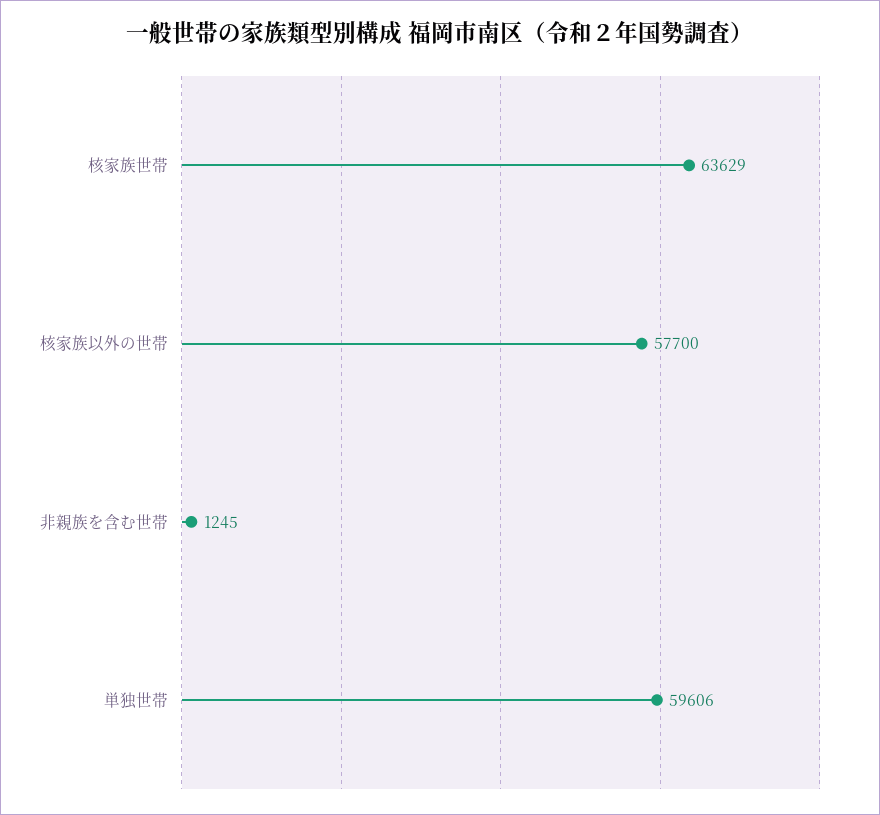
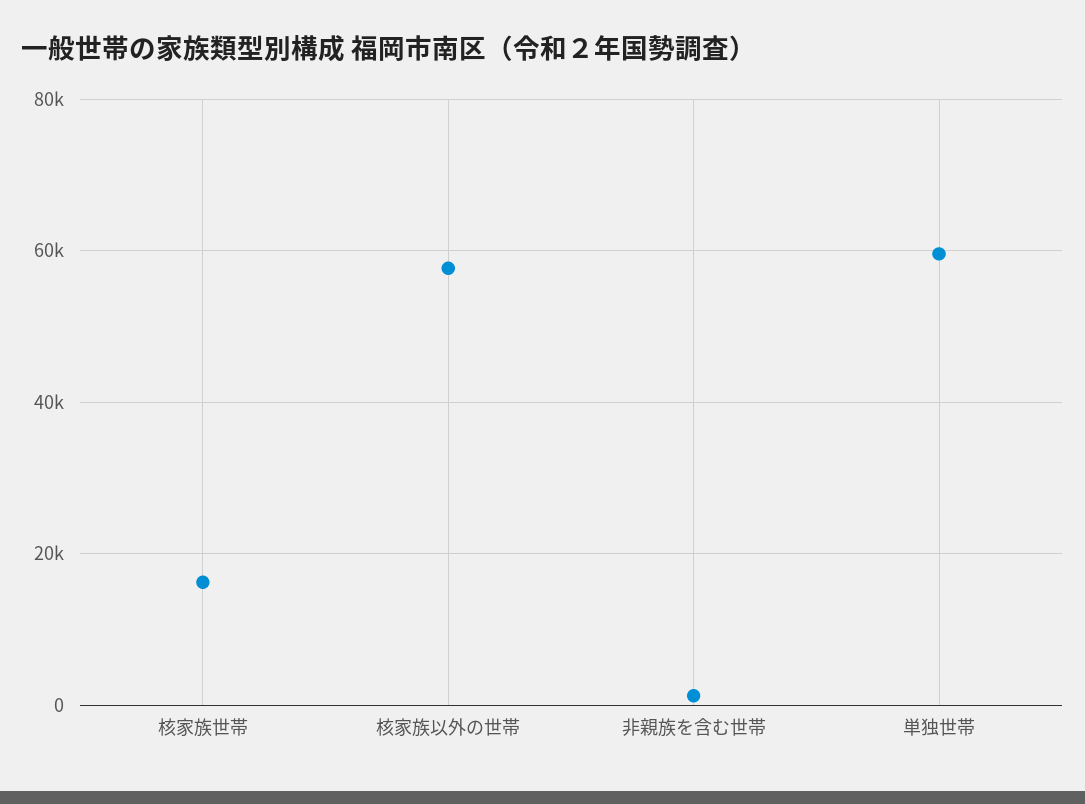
核家族世帯: 63629 -> 16000

